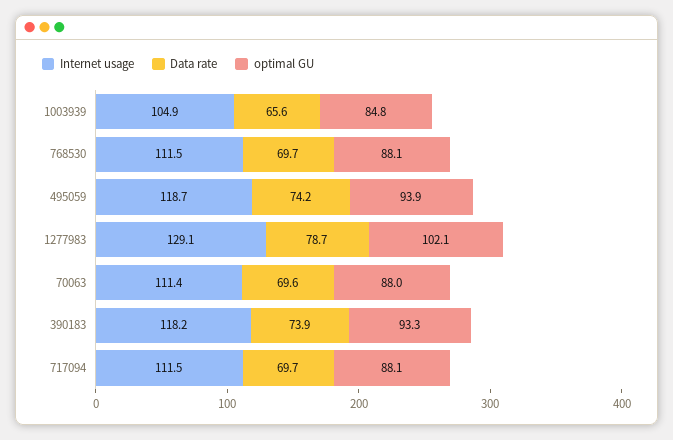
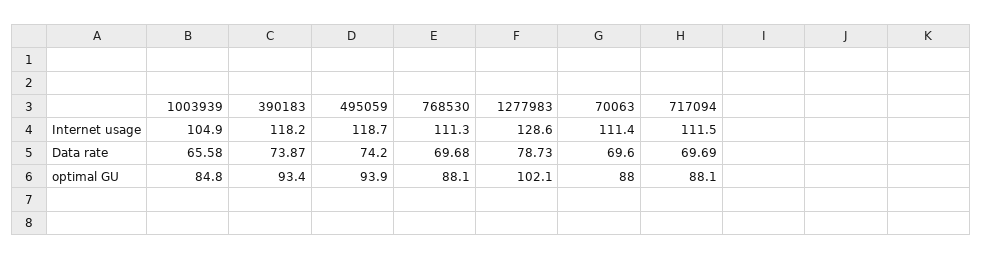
Internet usage, 768530: 111.5 -> 111.3
Internet usage, 1277983: 129.1 -> 128.6
optimal GU, 390183: 93.3 -> 93.4

